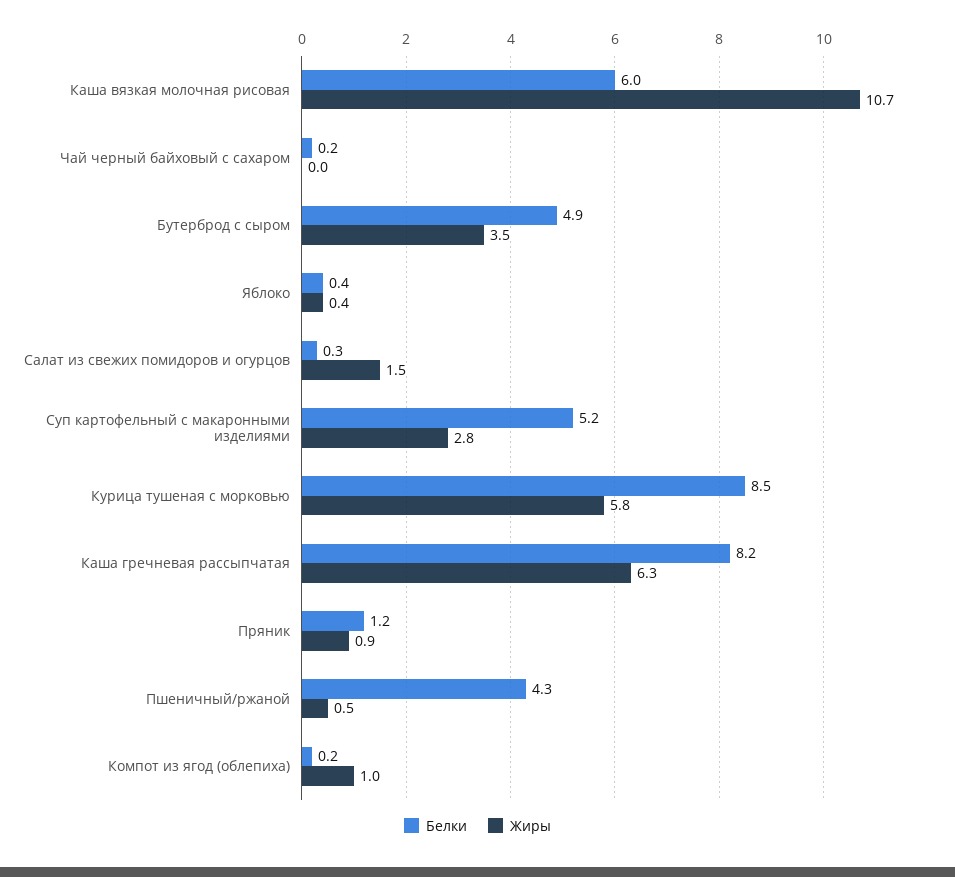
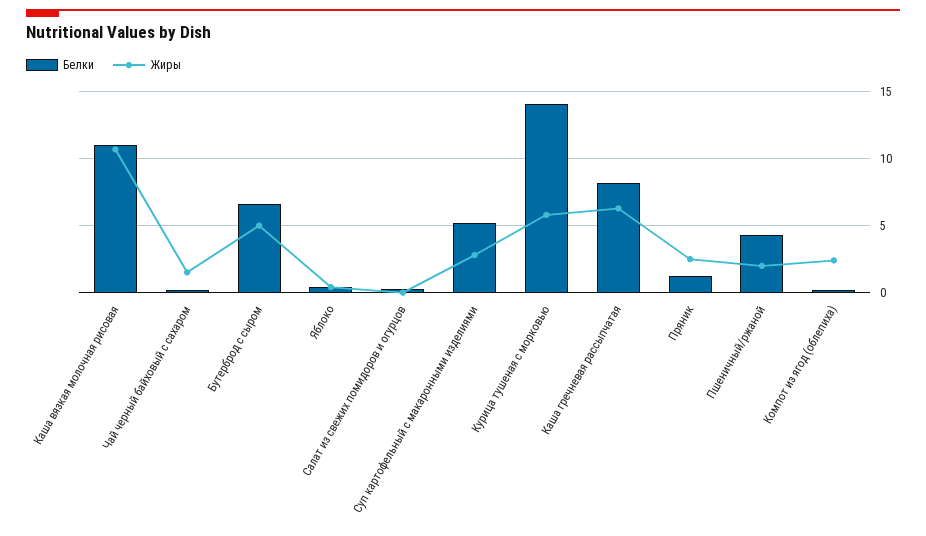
Белки, Каша вязкая молочная рисовая: 6 -> 11
Жиры, Чай черный байховый с сахаром: 0 -> 1.5
Белки, Бутерброд с сыром: 4.9 -> 6.5
Жиры, Бутерброд с сыром: 3.5 -> 5
Жиры, Салат из свежих помидоров и огурцов: 1.5 -> 0
Белки, Курица тушеная с морковью: 8.5 -> 14
Жиры, Пряник: 0.9 -> 2.5
Жиры, Пшеничный/ржаной: 0.5 -> 2
Жиры, Компот из ягод (облепиха): 1 -> 2.5

